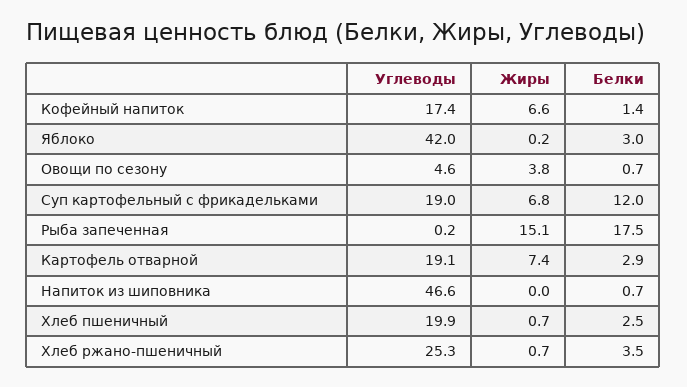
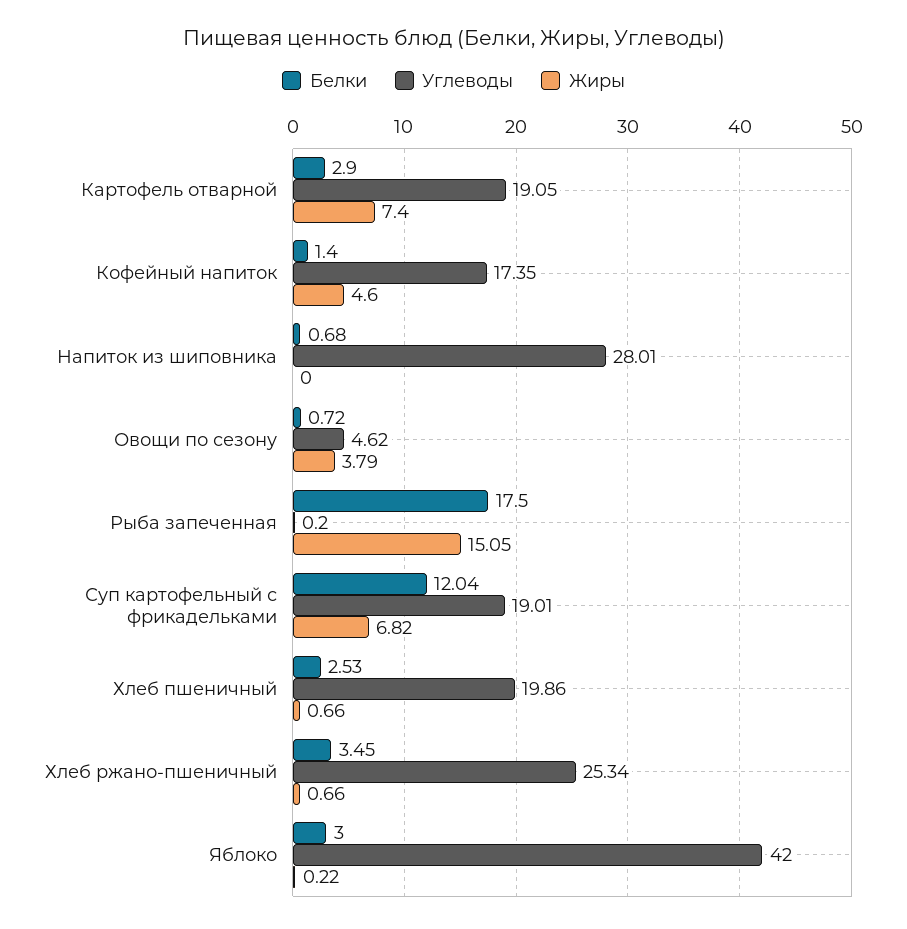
Жиры, Кофейный напиток: 6.6 -> 4.6
Углеводы, Напиток из шиповника: 46.6 -> 28.01

